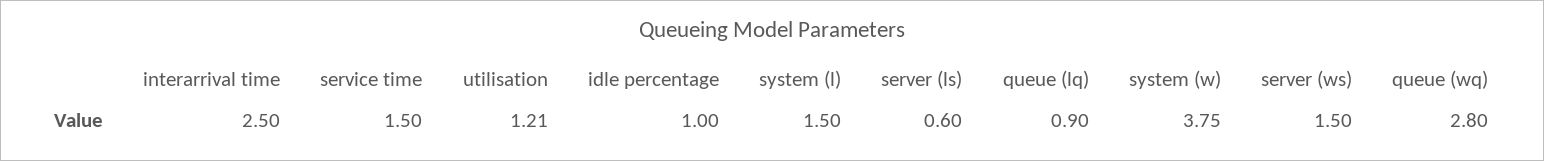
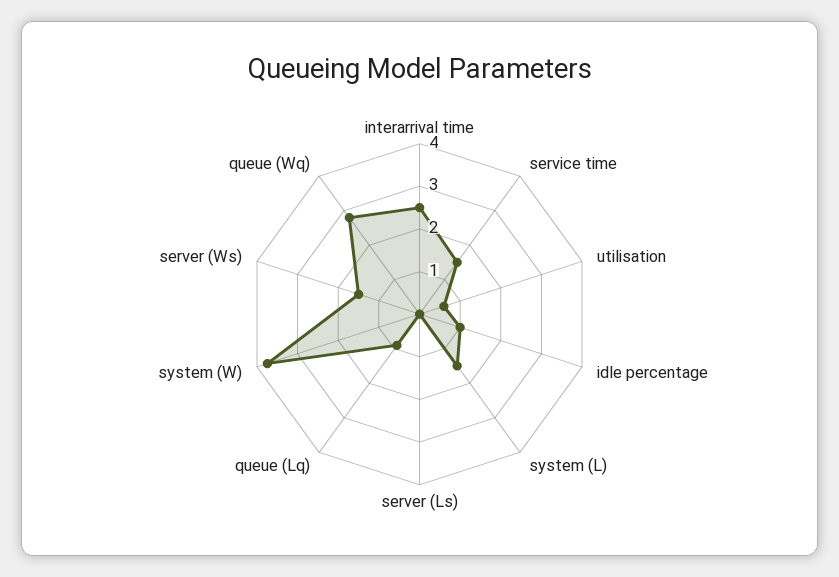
utilisation: 1.21 -> 0.6
server (ls): 0.6 -> 0

